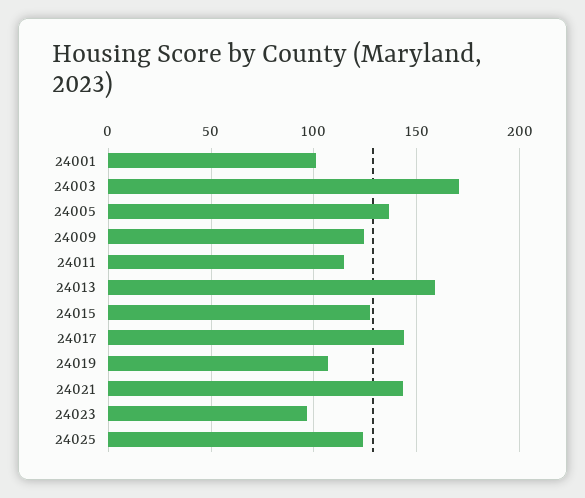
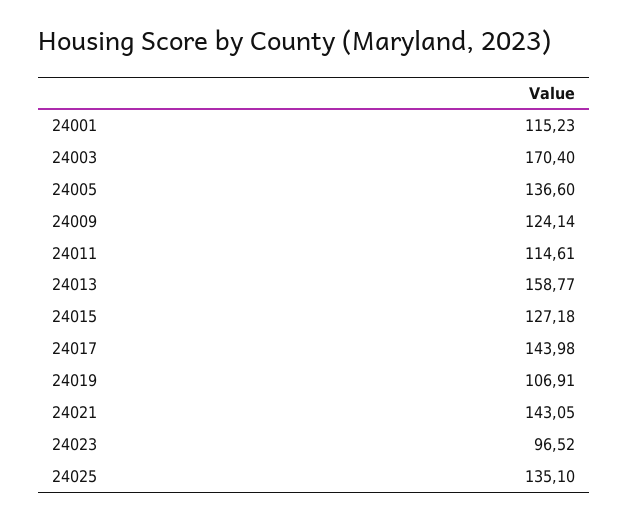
24001: 100 -> 115.23
24025: 125 -> 135.1

